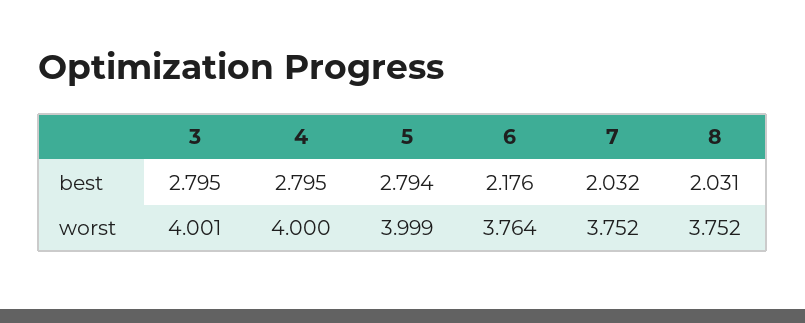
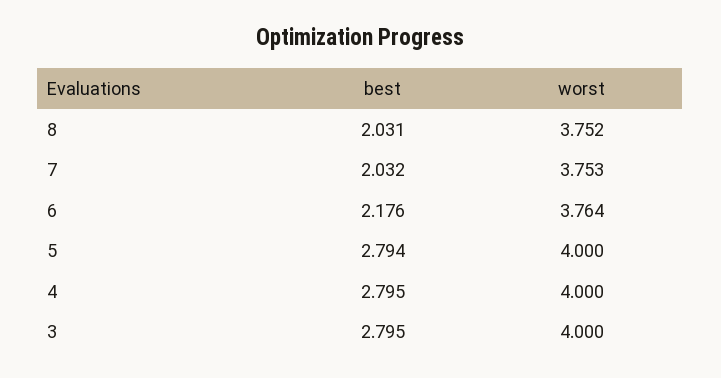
3, worst: 4.001 -> 4
5, worst: 3.999 -> 4
7, worst: 3.752 -> 3.753

